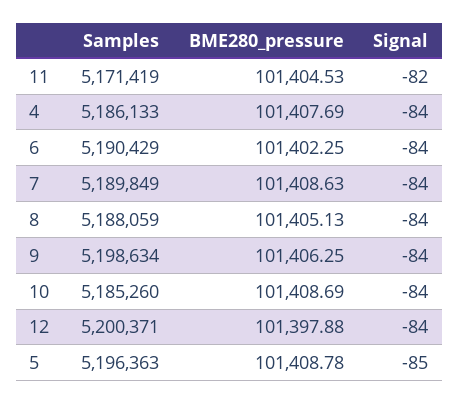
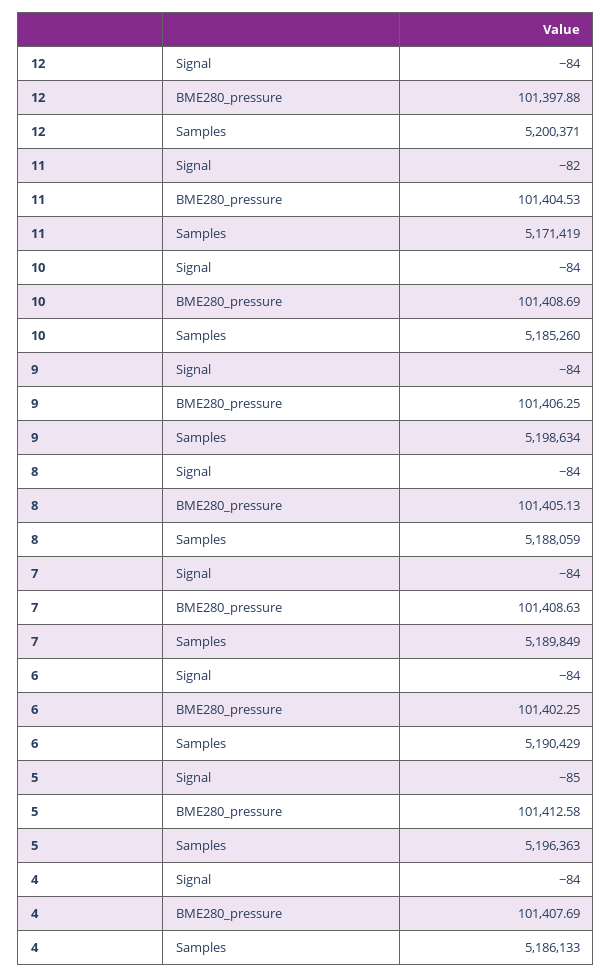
BME280_pressure, 5: 101408.78 -> 101412.58

